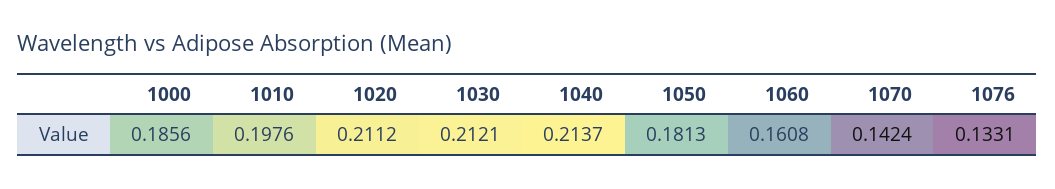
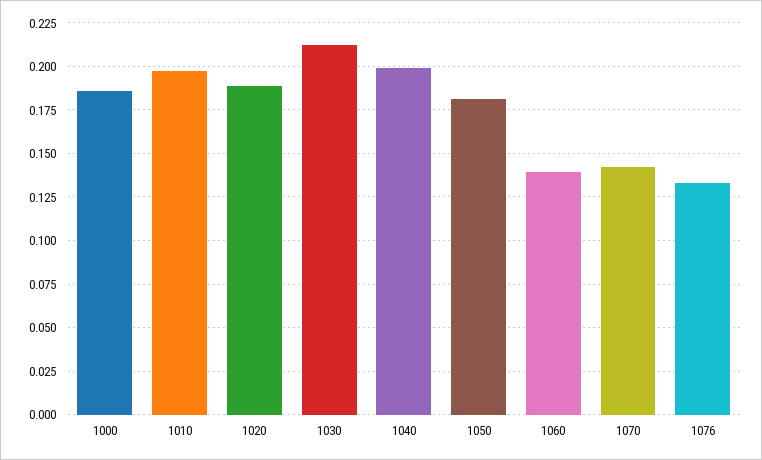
1020: 0.2112 -> 0.19
1040: 0.2137 -> 0.2
1060: 0.1608 -> 0.14

